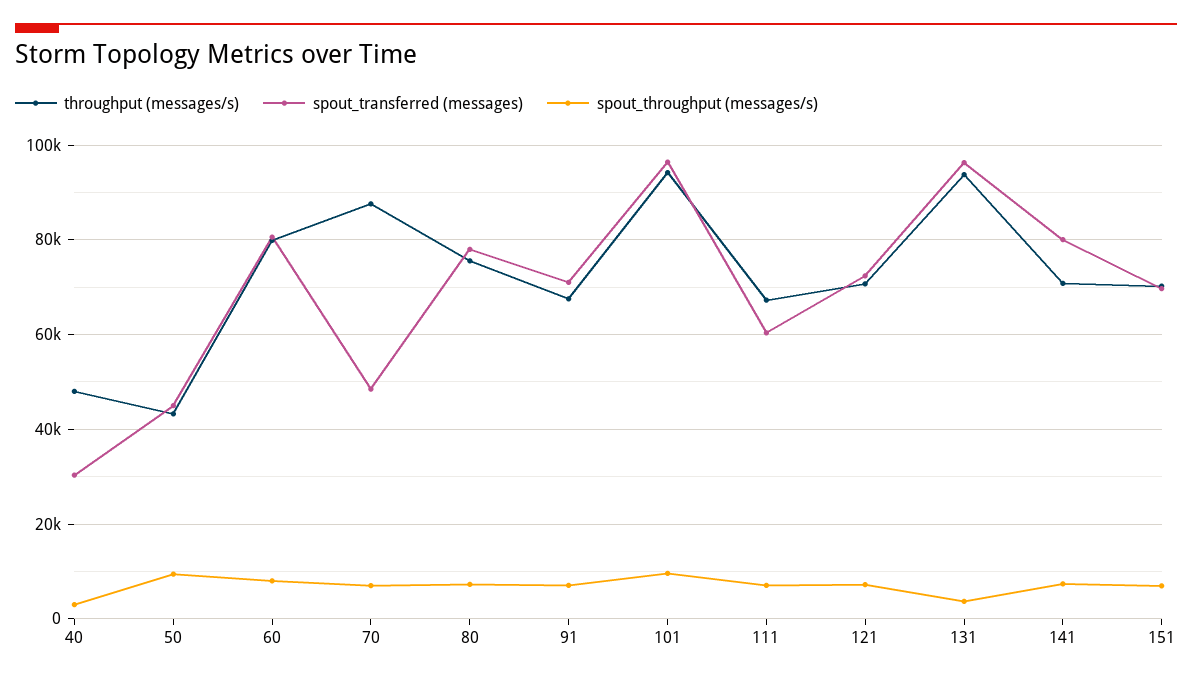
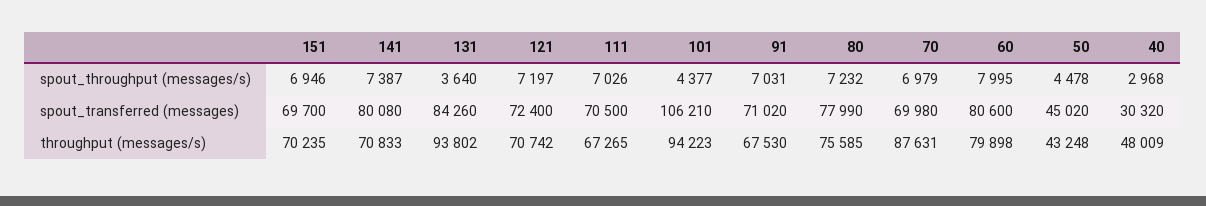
spout_throughput (messages/s), 50: 10000 -> 4478
spout_transferred (messages), 70: 48000 -> 69980
spout_transferred (messages), 101: 96000 -> 106210
spout_throughput (messages/s), 101: 10000 -> 4377
spout_transferred (messages), 111: 60000 -> 70500
spout_transferred (messages), 131: 96000 -> 84260

